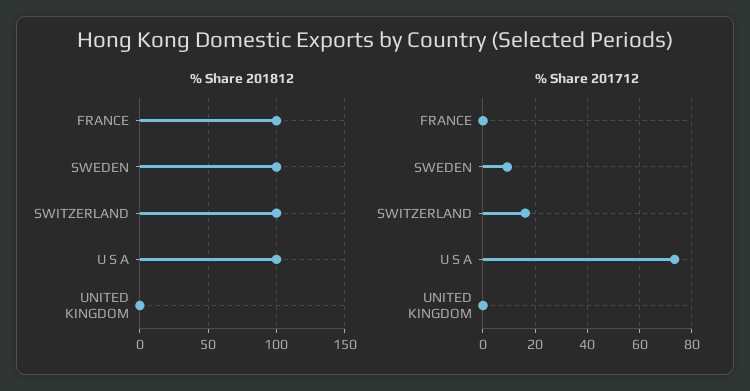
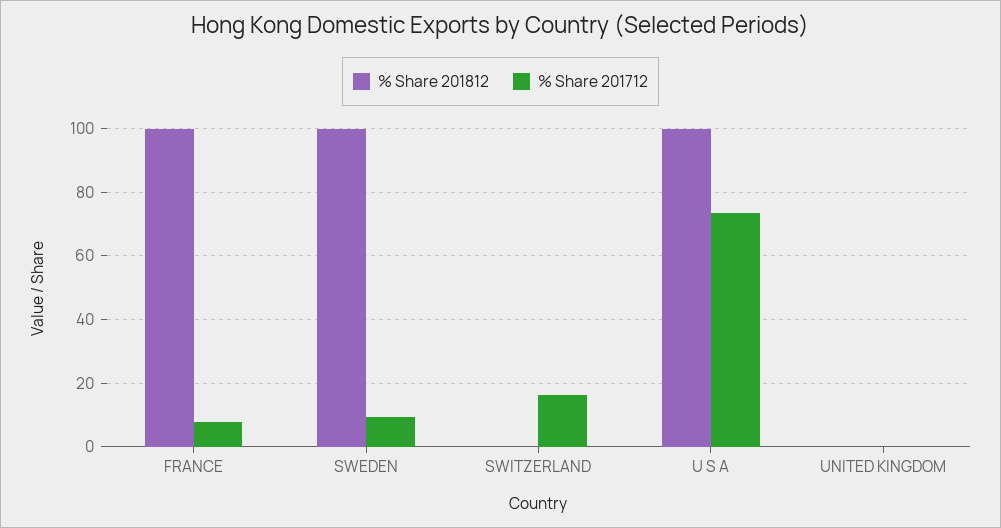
% Share 201812, SWITZERLAND: 100 -> 0
% Share 201712, FRANCE: 0 -> 8

